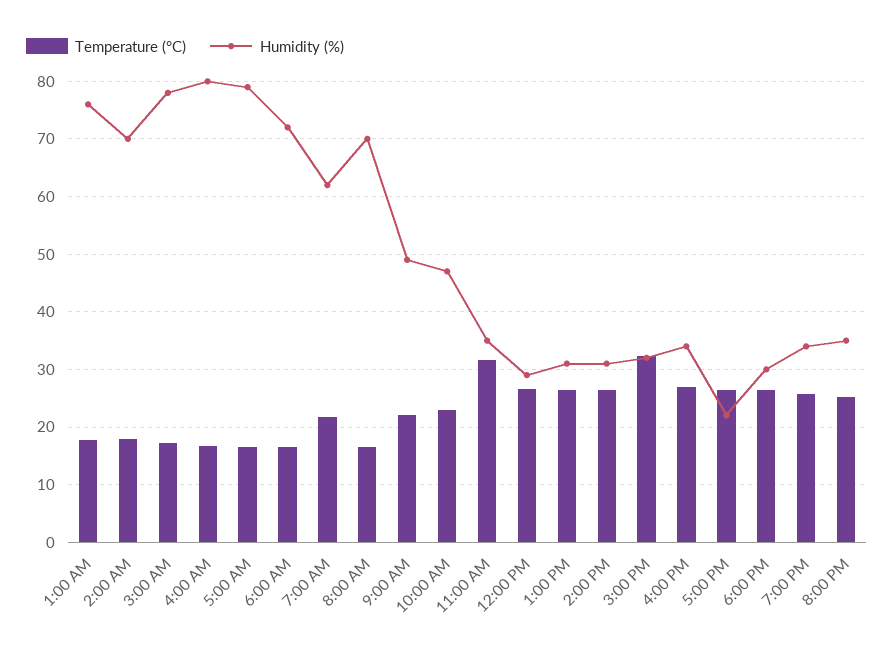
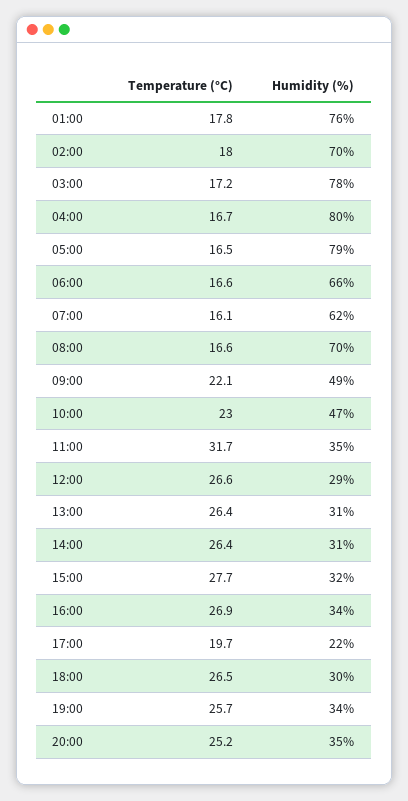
Humidity (%), 6:00 AM: 72 -> 66
Temperature (°C), 7:00 AM: 22 -> 16.1
Temperature (°C), 3:00 PM: 32 -> 27.7
Temperature (°C), 5:00 PM: 26 -> 19.7

